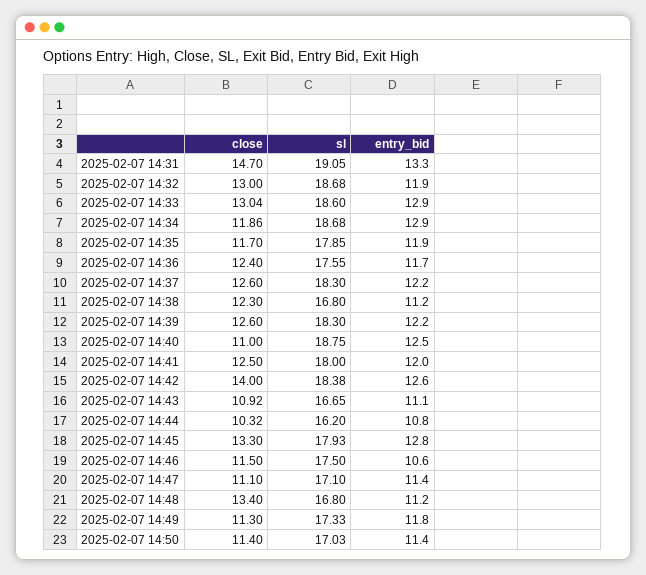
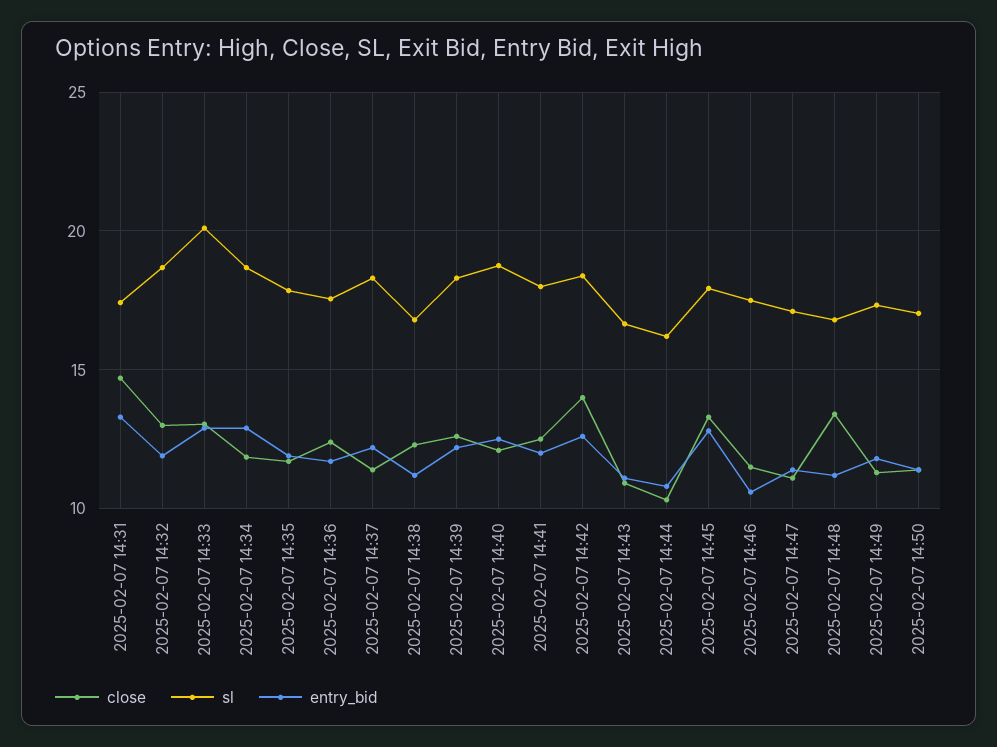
sl, 2025-02-07 14:31: 19.05 -> 17.5
sl, 2025-02-07 14:33: 18.6 -> 20
close, 2025-02-07 14:37: 12.6 -> 11.5
close, 2025-02-07 14:40: 11 -> 12

